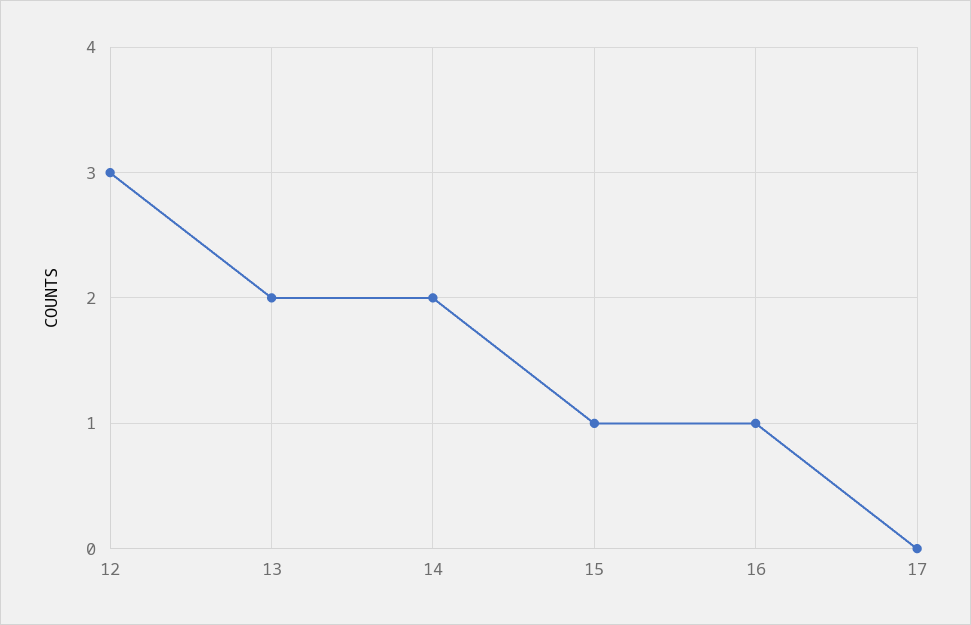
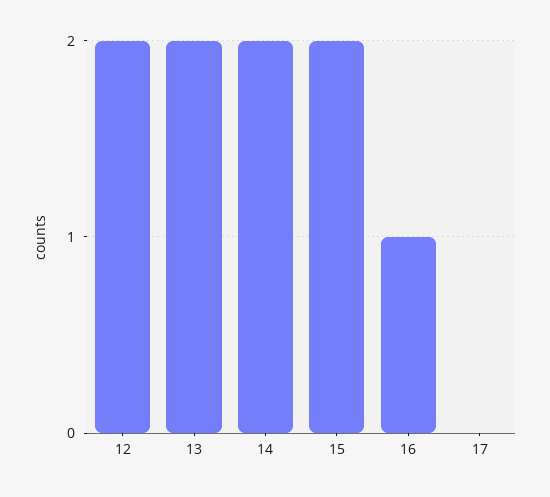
12: 3 -> 2
15: 1 -> 2

